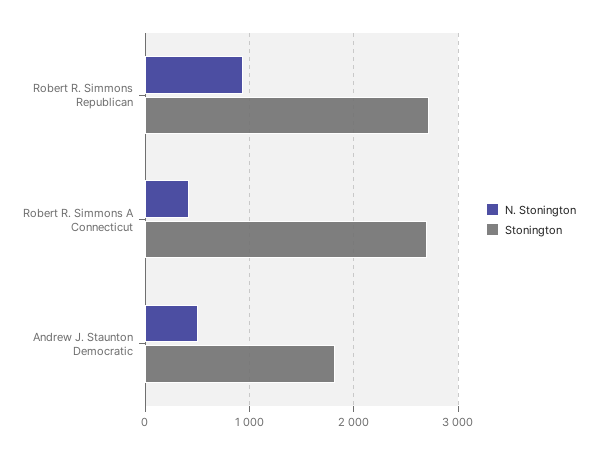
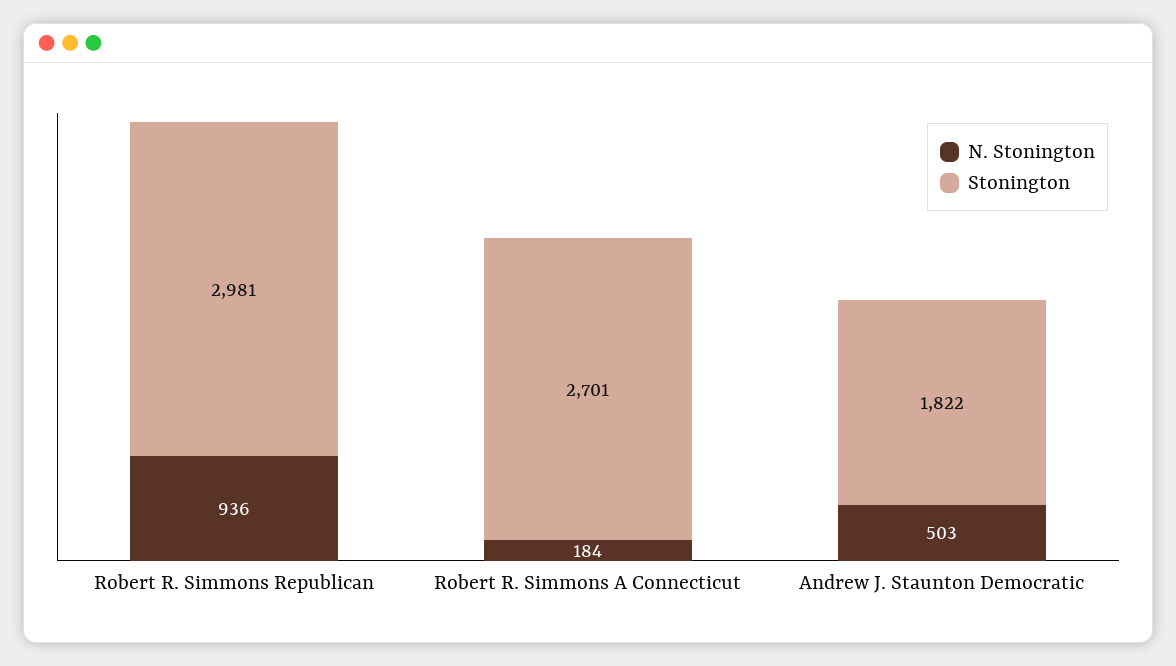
Stonington, Robert R. Simmons Republican: 2700 -> 2981
N. Stonington, Robert R. Simmons A Connecticut: 400 -> 184

